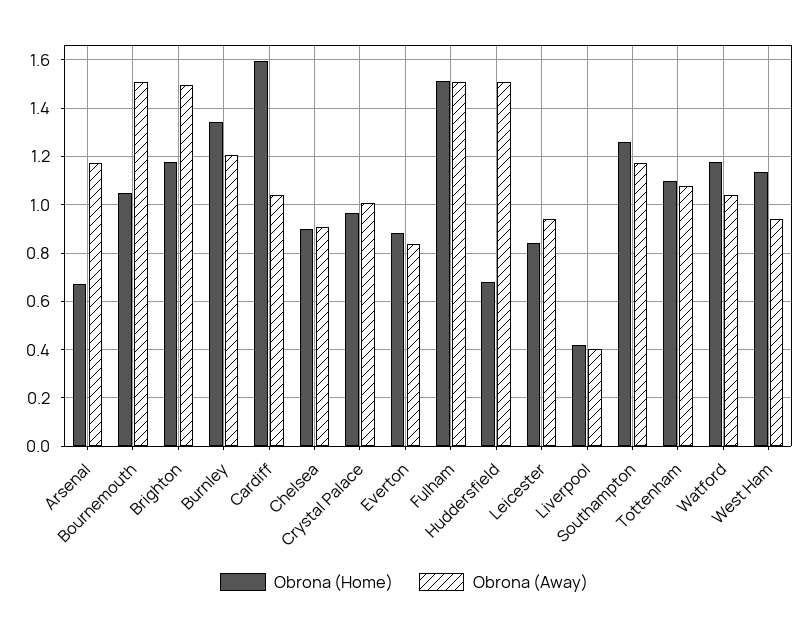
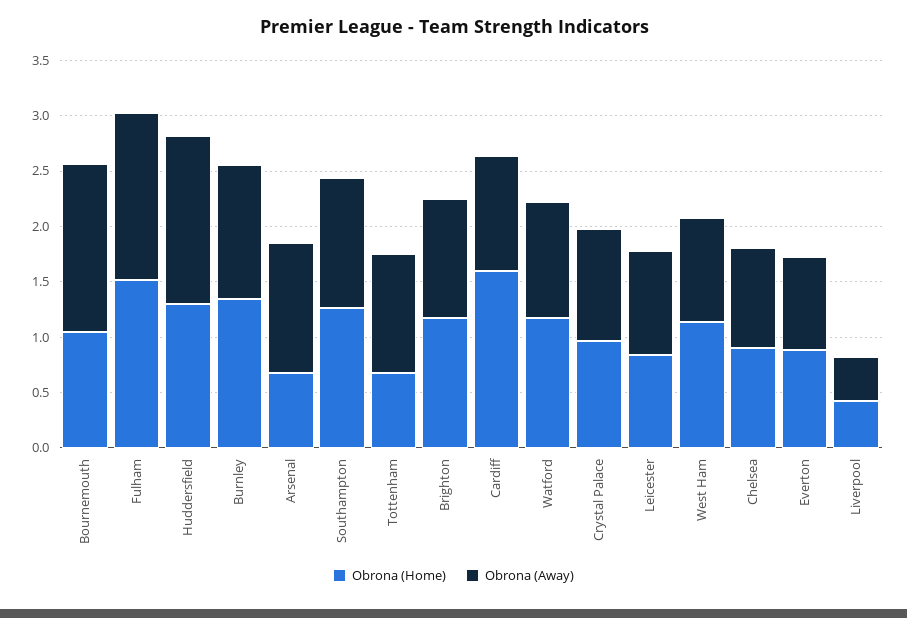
Obrona (Away), Brighton: 1.5 -> 1.1
Obrona (Home), Huddersfield: 0.675 -> 1.3
Obrona (Home), Tottenham: 1.1 -> 0.7

